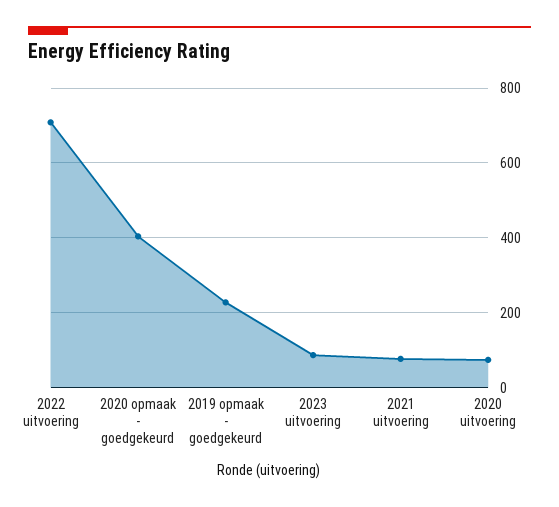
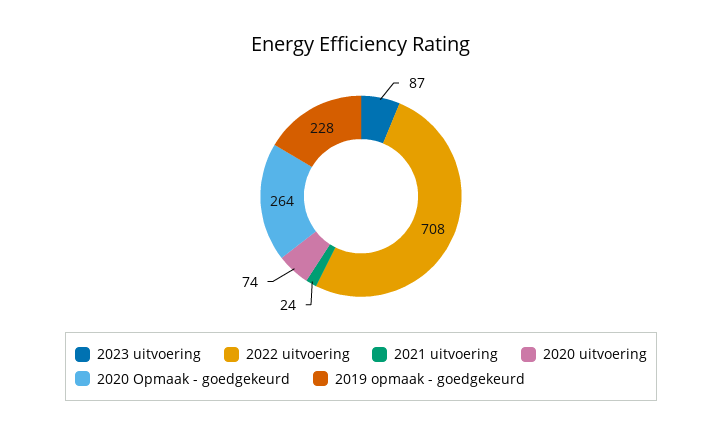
2020 opmaak - goedgekeurd: 400 -> 264
2021 uitvoering: 80 -> 24

